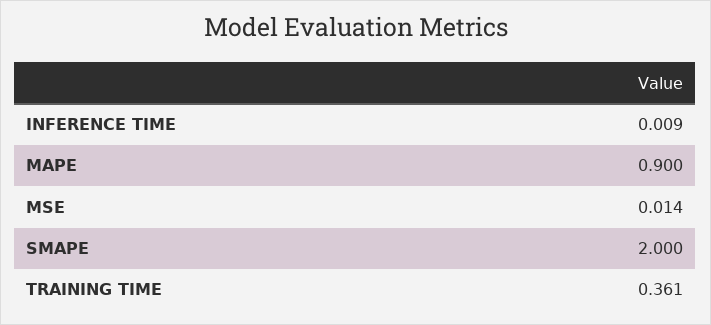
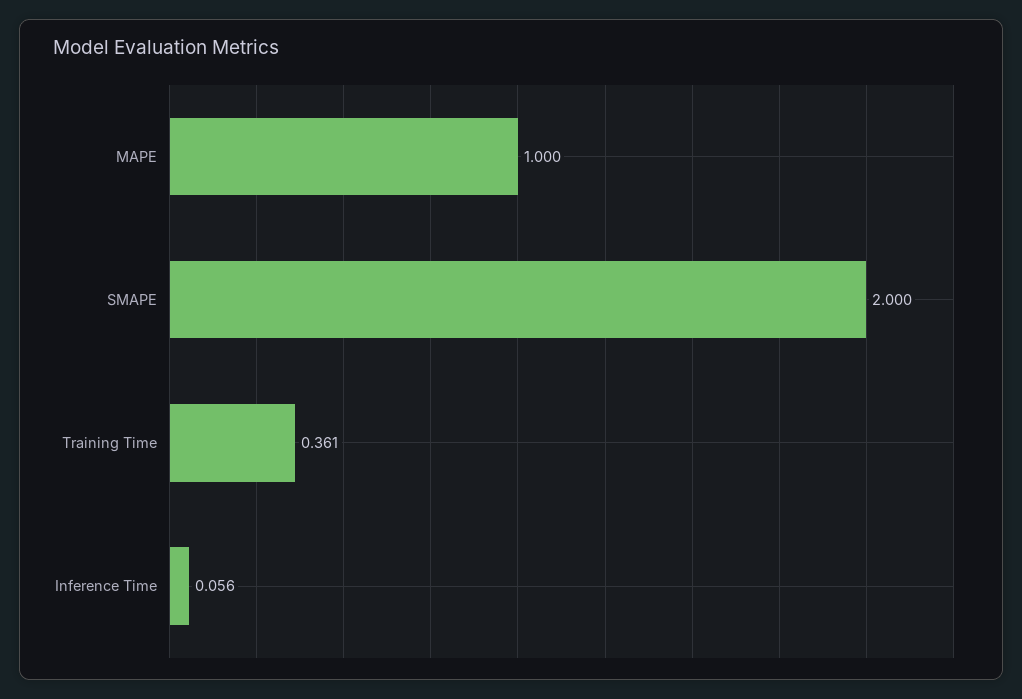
INFERENCE TIME: 0.009 -> 0.056
MAPE: 0.9 -> 1
MSE: 0.014 -> none

